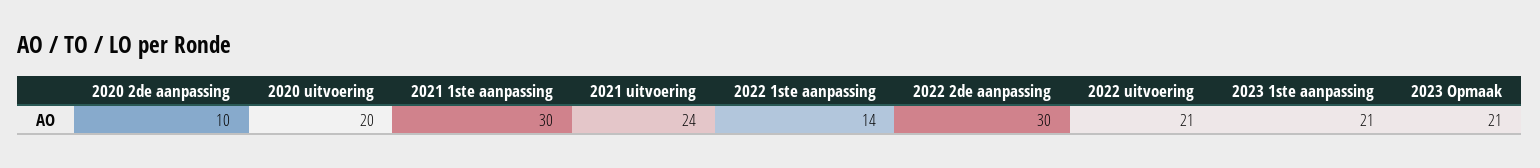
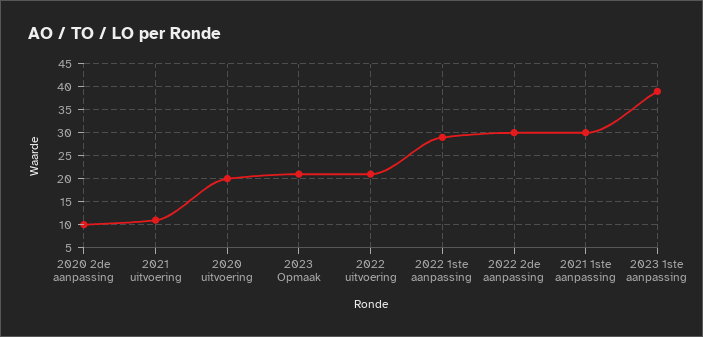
2021 uitvoering: 24 -> 10
2022 1ste aanpassing: 14 -> 30
2023 1ste aanpassing: 21 -> 40

